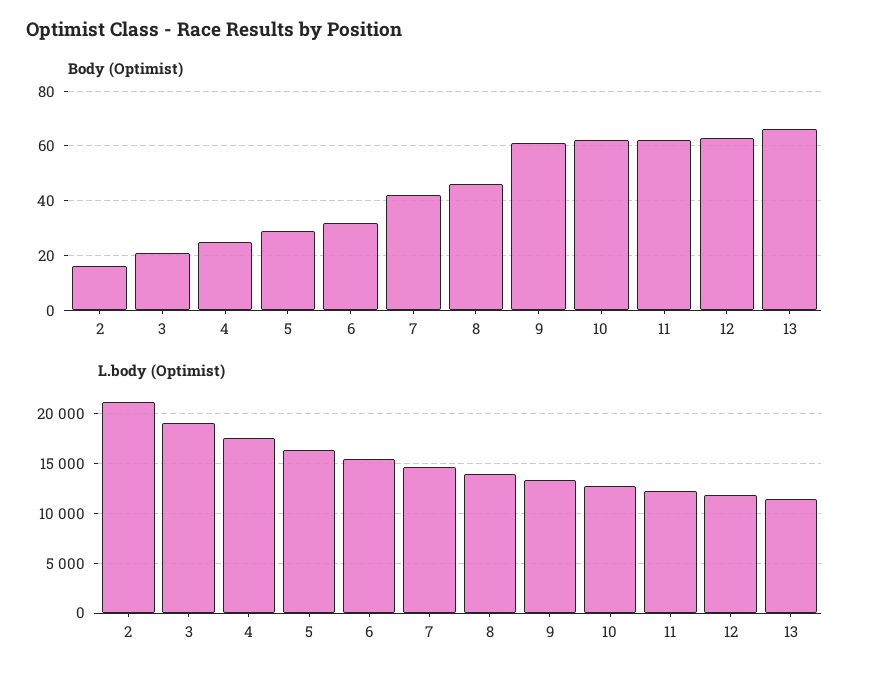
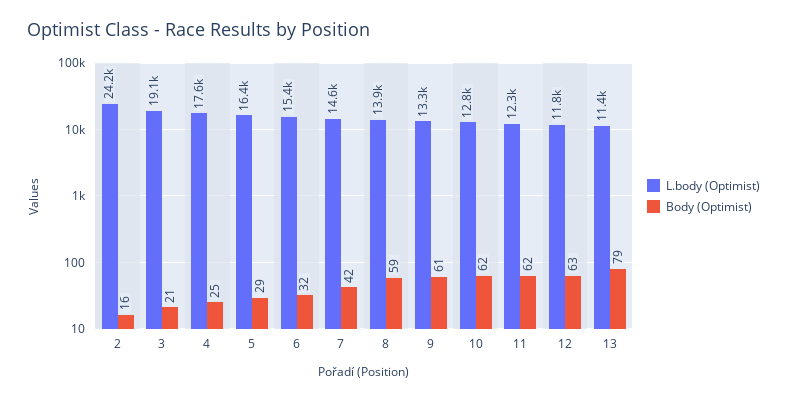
Body (Optimist), 8: 45 -> 59
Body (Optimist), 13: 65 -> 79
L.body (Optimist), 2: 21000 -> 24200

